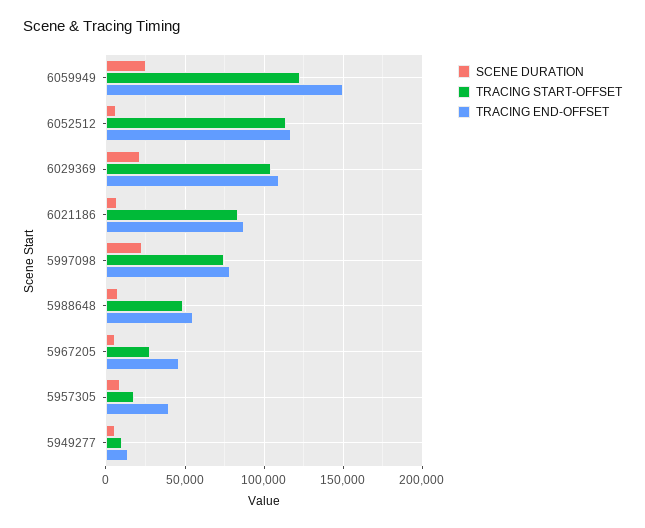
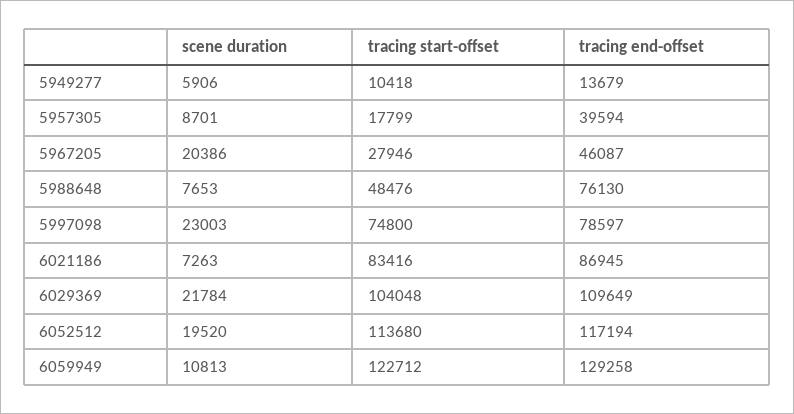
SCENE DURATION, 6059949: 25000 -> 10813
TRACING END-OFFSET, 6059949: 150000 -> 129258
SCENE DURATION, 6052512: 5000 -> 19520
TRACING END-OFFSET, 5988648: 55000 -> 76130
SCENE DURATION, 5967205: 5000 -> 20386

